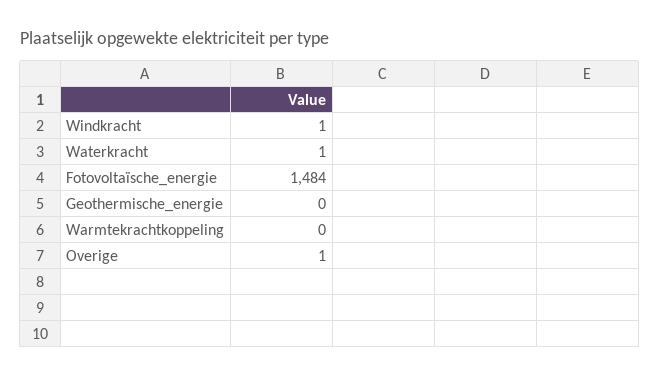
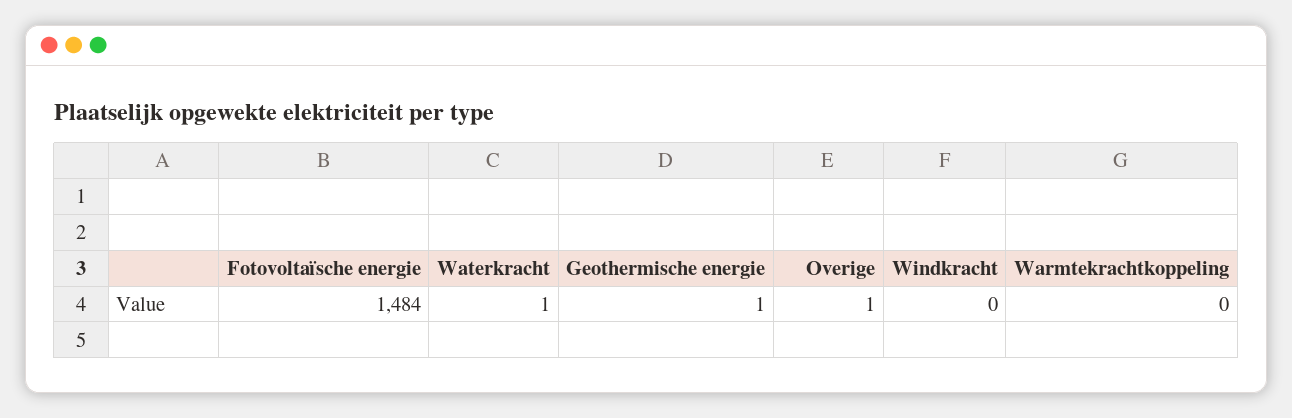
Windkracht: 1 -> 0
Geothermische_energie: 0 -> 1

